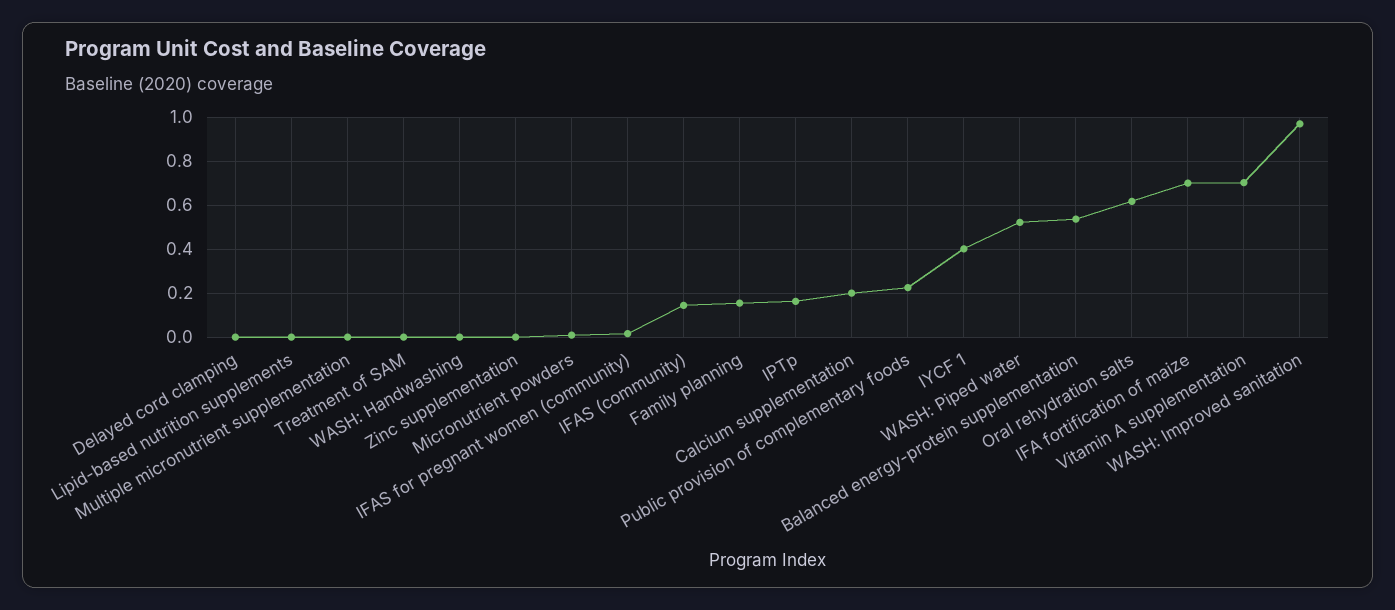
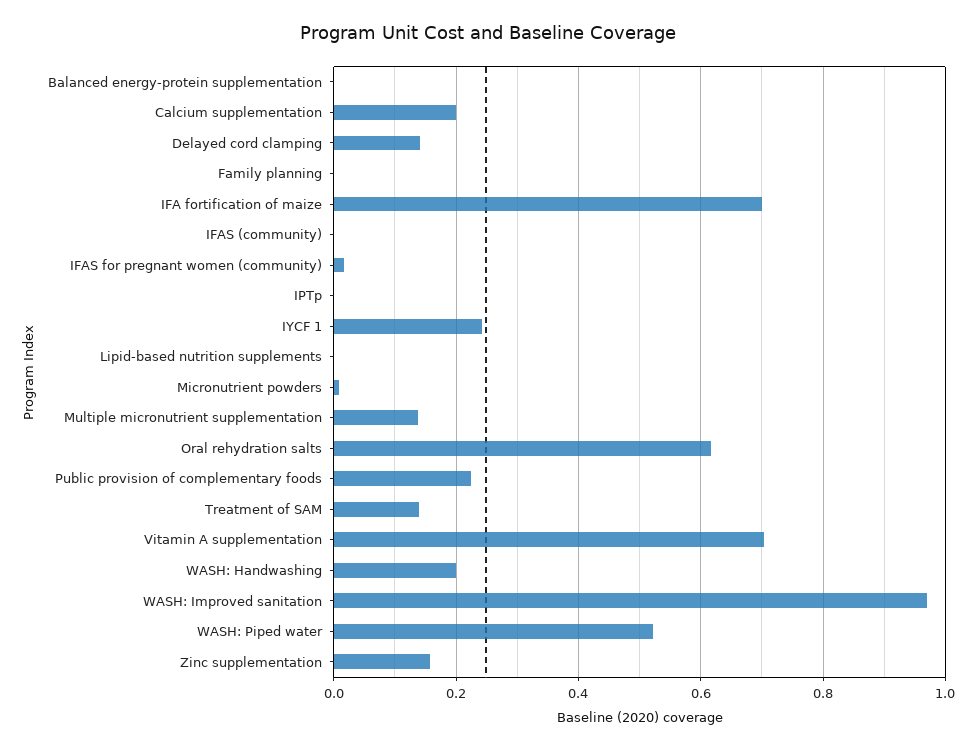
Delayed cord clamping: 0 -> 0.14
Multiple micronutrient supplementation: 0 -> 0.14
Treatment of SAM: 0 -> 0.14
WASH: Handwashing: 0 -> 0.2
Zinc supplementation: 0 -> 0.16
IFAS (community): 0.15 -> 0
Family planning: 0.15 -> 0
IPTp: 0.15 -> 0
IYCF 1: 0.4 -> 0.24
Balanced energy-protein supplementation: 0.55 -> 0

